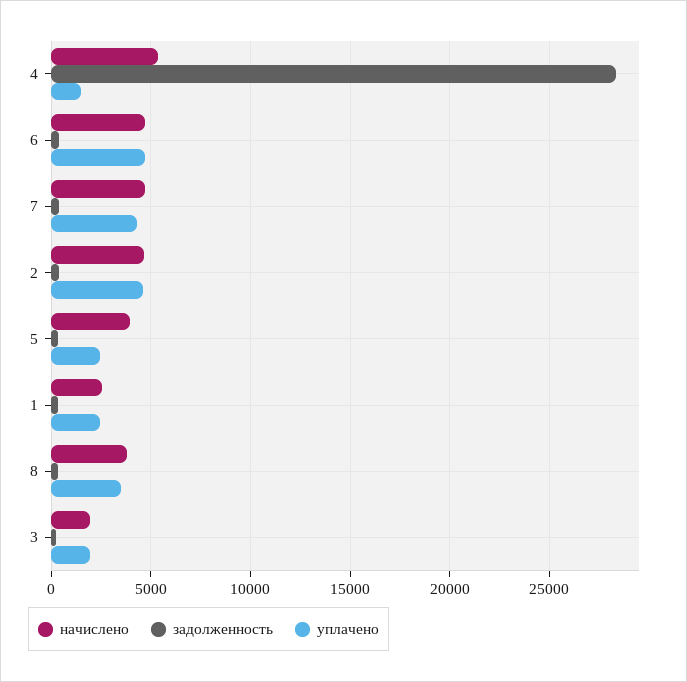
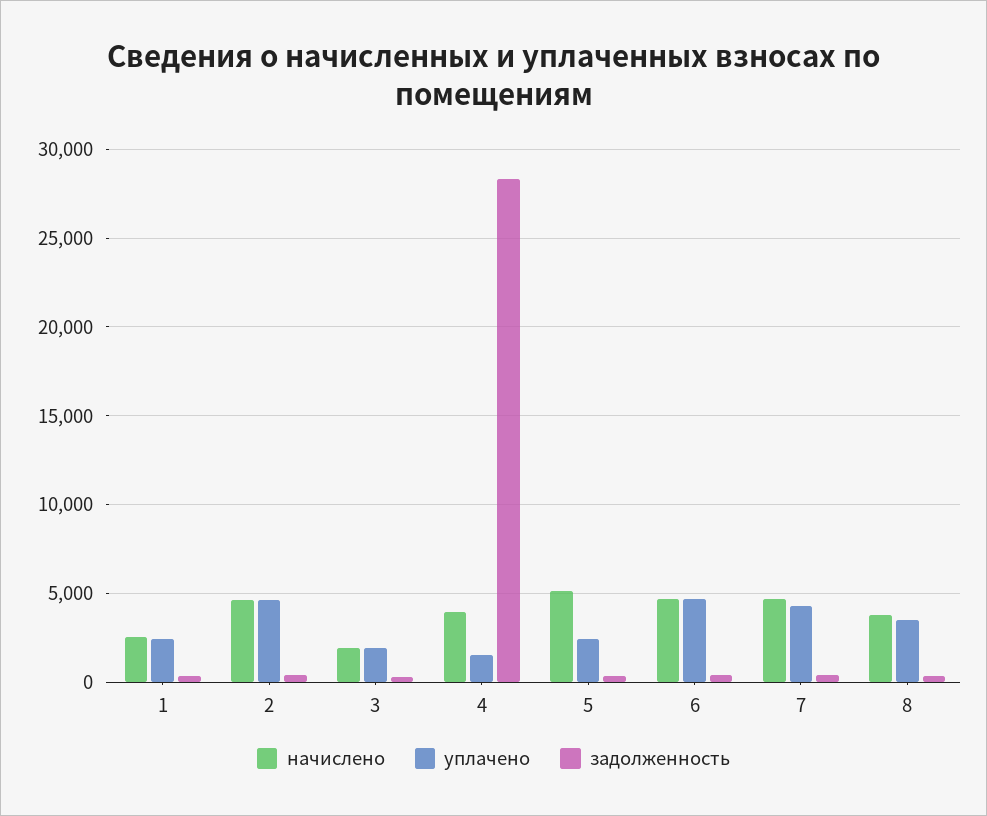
начислено, 4: 5500 -> 4000
начислено, 5: 4000 -> 5000

